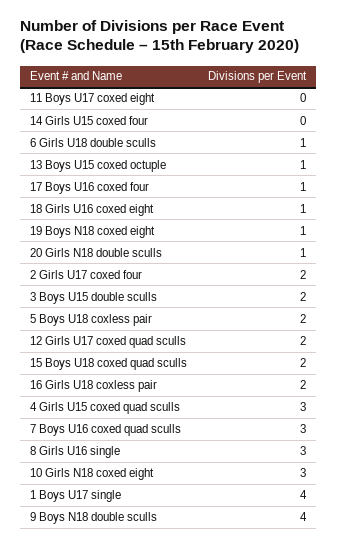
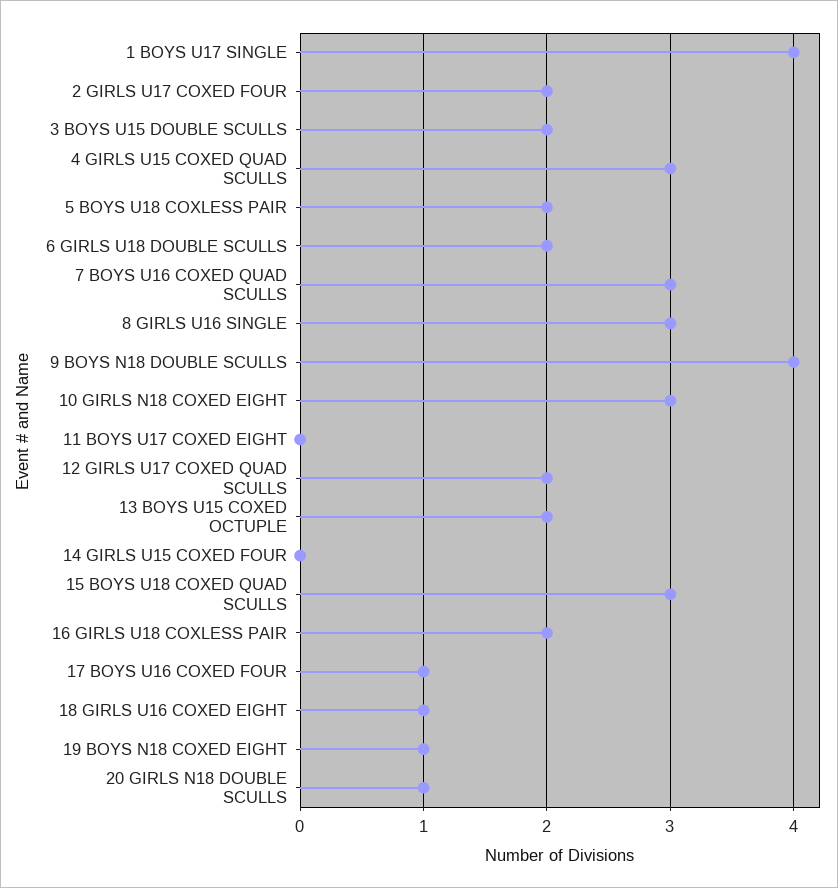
6 Girls U18 double sculls: 1 -> 2
13 Boys U15 coxed octuple: 1 -> 2
15 Boys U18 coxed quad sculls: 2 -> 3

